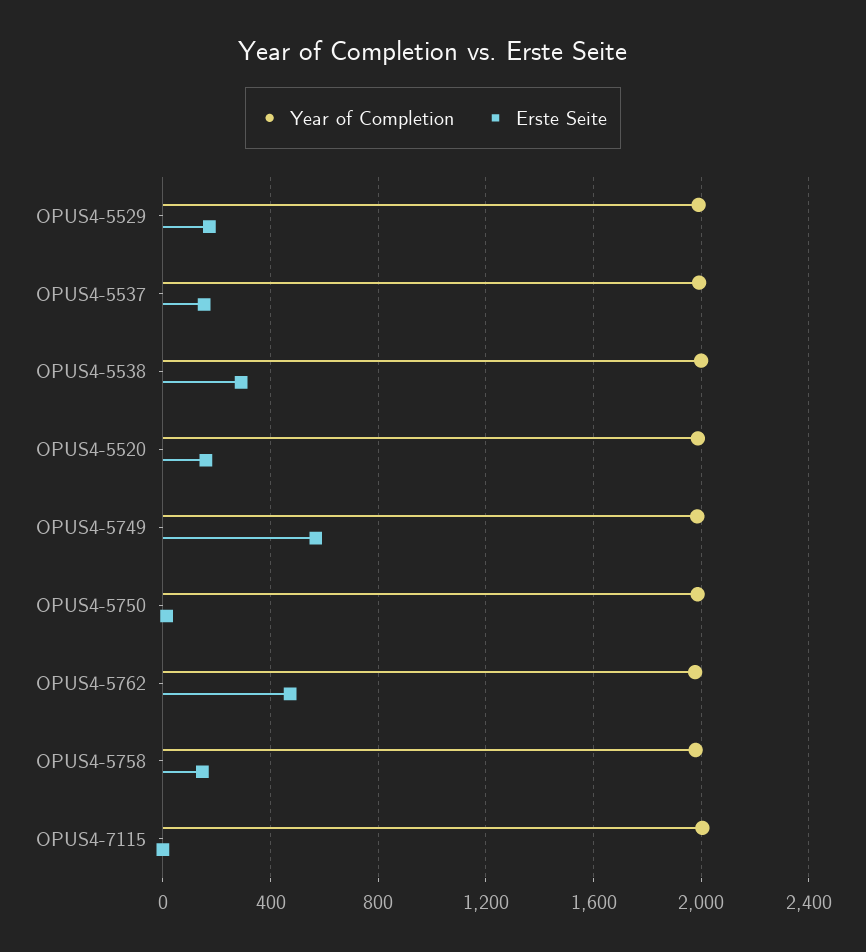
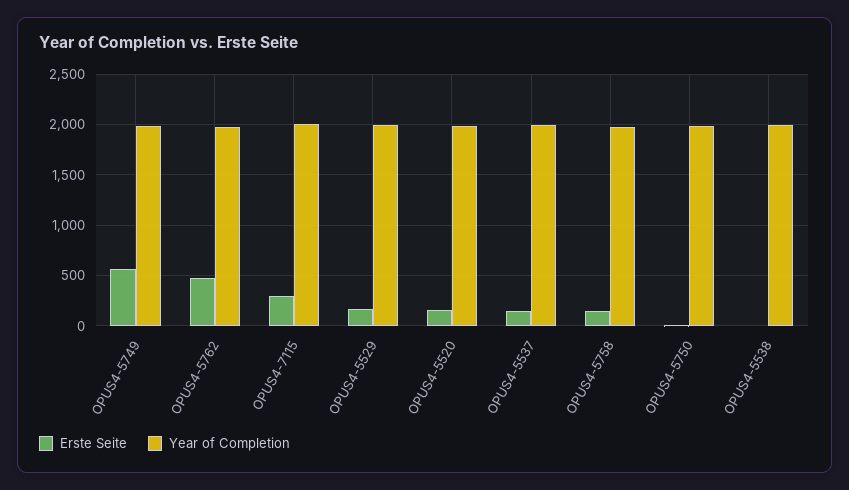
Erste Seite, OPUS4-5538: 300 -> 0
Erste Seite, OPUS4-7115: 0 -> 300

